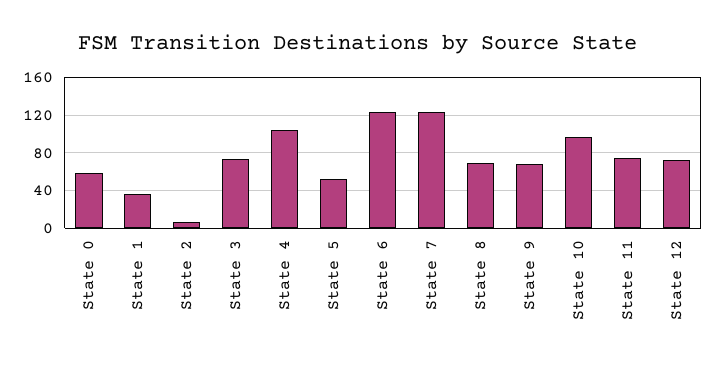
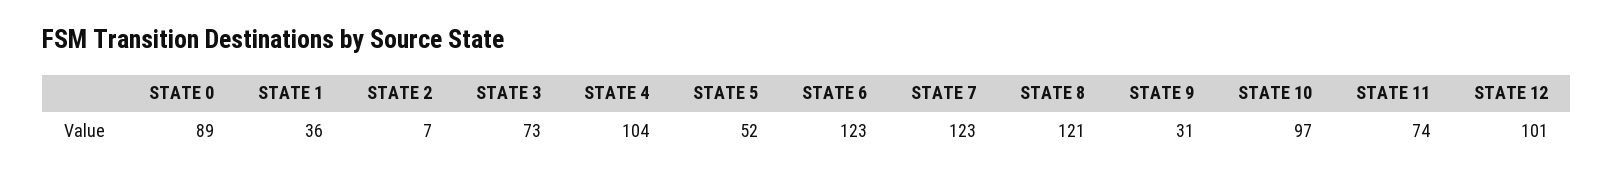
State 0: 60 -> 89
State 8: 70 -> 121
State 9: 70 -> 31
State 12: 70 -> 101

